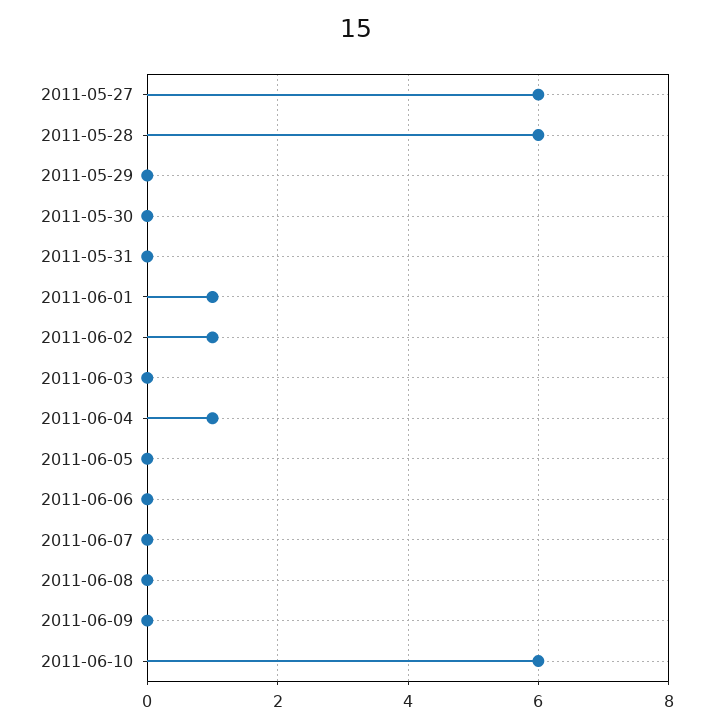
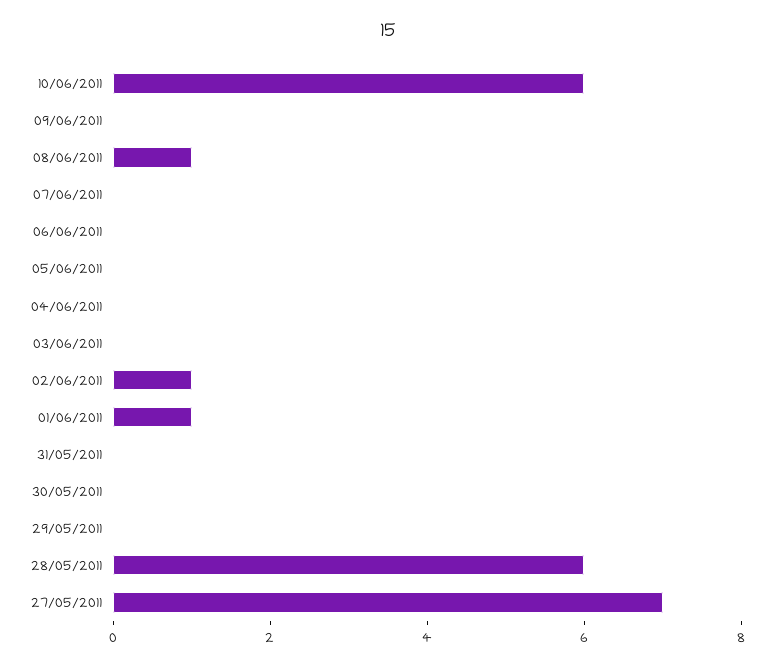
2011-05-27: 6 -> 7
2011-06-04: 1 -> 0
2011-06-08: 0 -> 1

